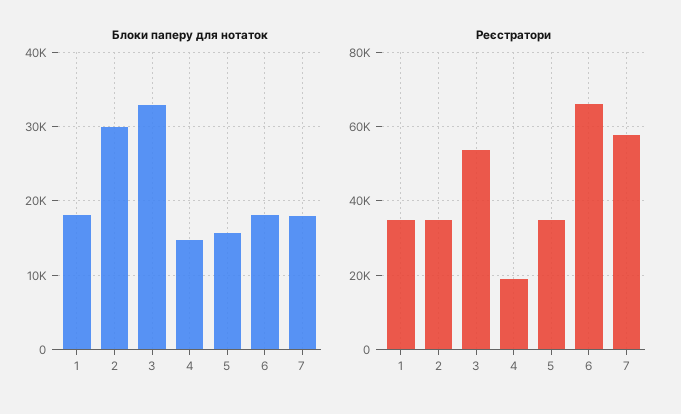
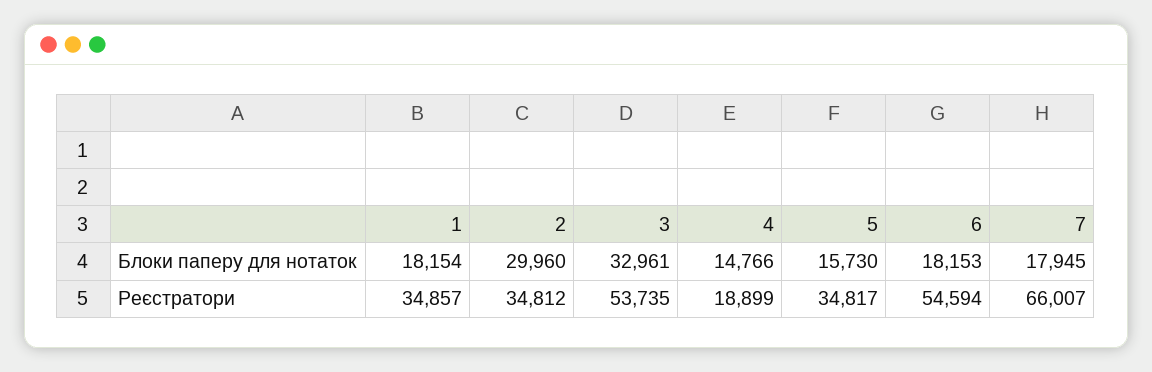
Реєстратори, 6: 66000 -> 54594
Реєстратори, 7: 58000 -> 66007

